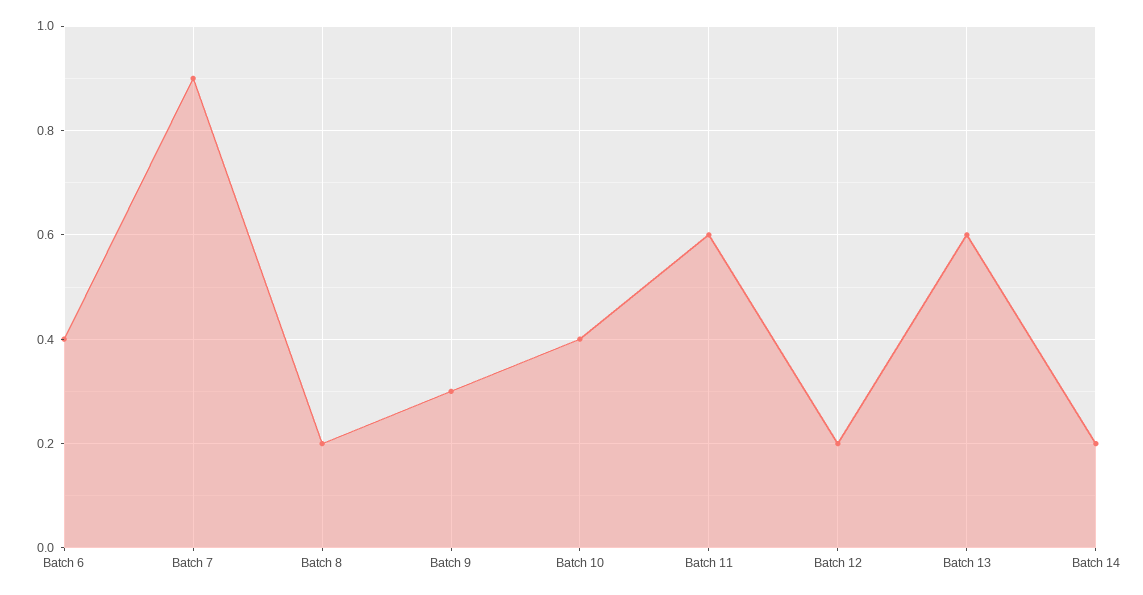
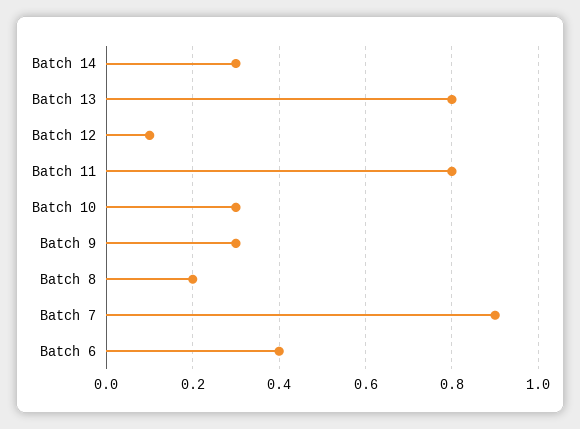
Batch 10: 0.4 -> 0.3
Batch 11: 0.6 -> 0.8
Batch 12: 0.2 -> 0.1
Batch 13: 0.6 -> 0.8
Batch 14: 0.2 -> 0.3

